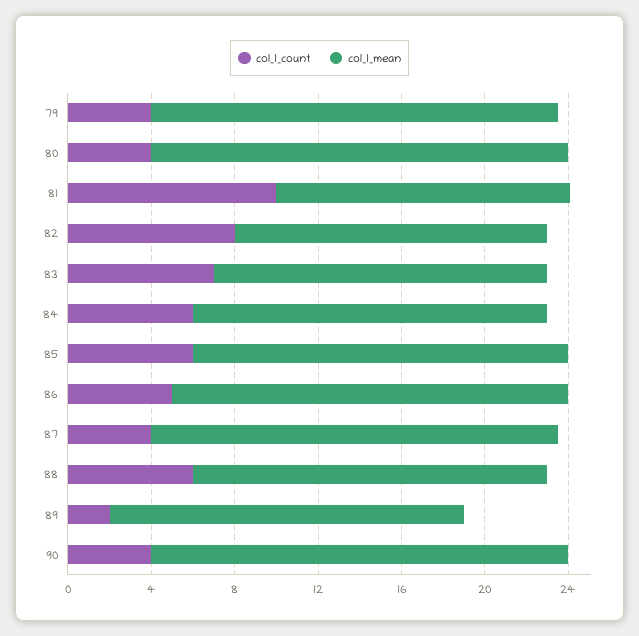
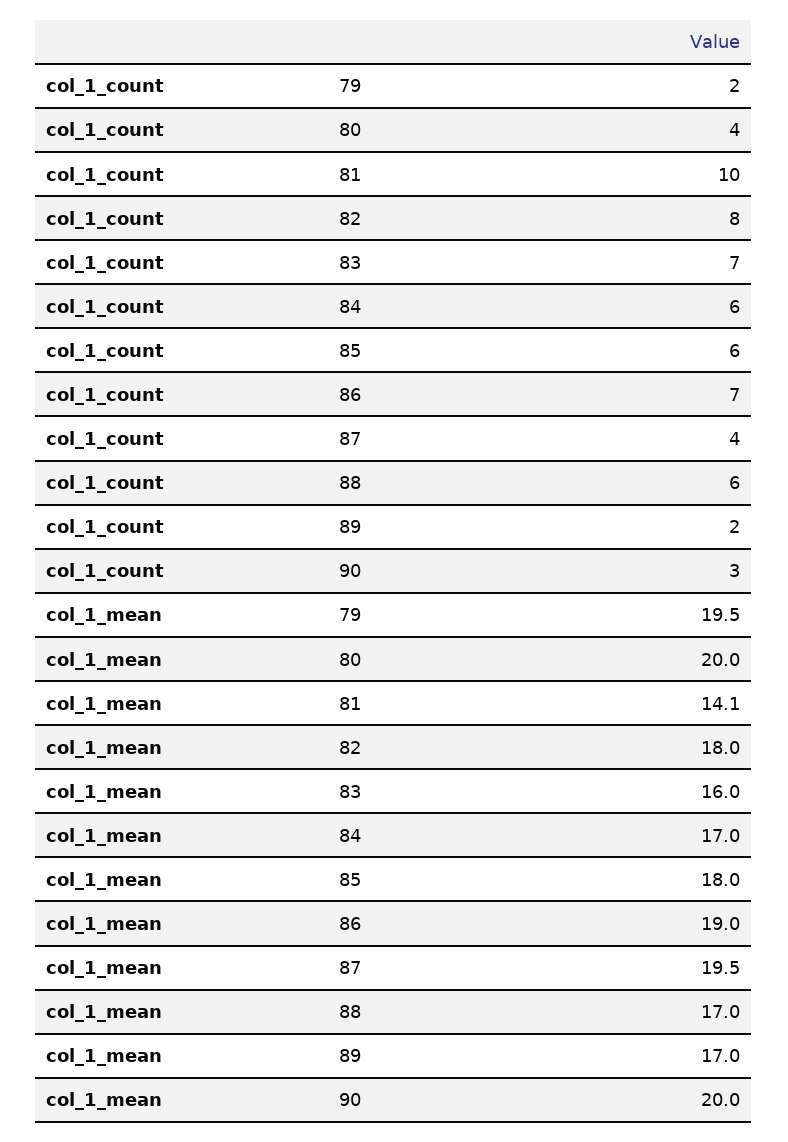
col_1_count, 79: 4 -> 2
col_1_mean, 82: 15 -> 18
col_1_count, 86: 5 -> 7
col_1_count, 90: 4 -> 3

